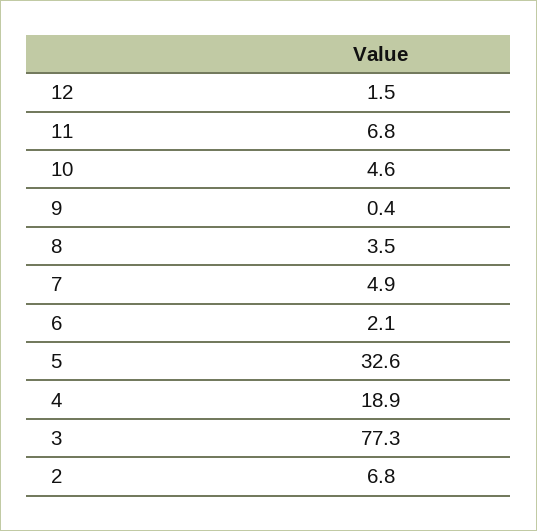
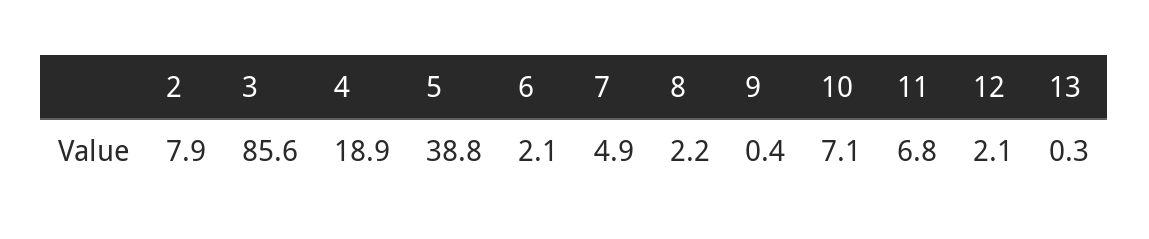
12: 1.5 -> 2.1
10: 4.6 -> 7.1
8: 3.5 -> 2.2
5: 32.6 -> 38.8
3: 77.3 -> 85.6
2: 6.8 -> 7.9
13: none -> 0.3

